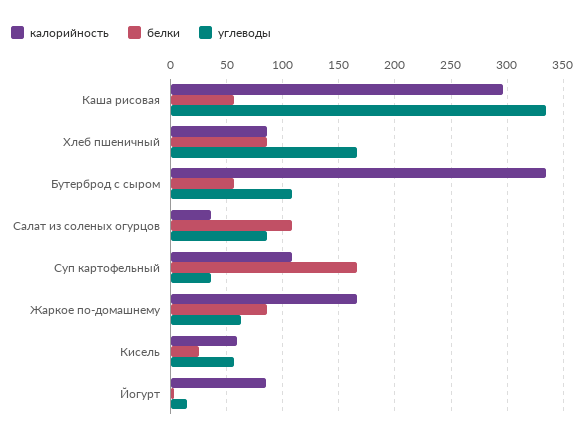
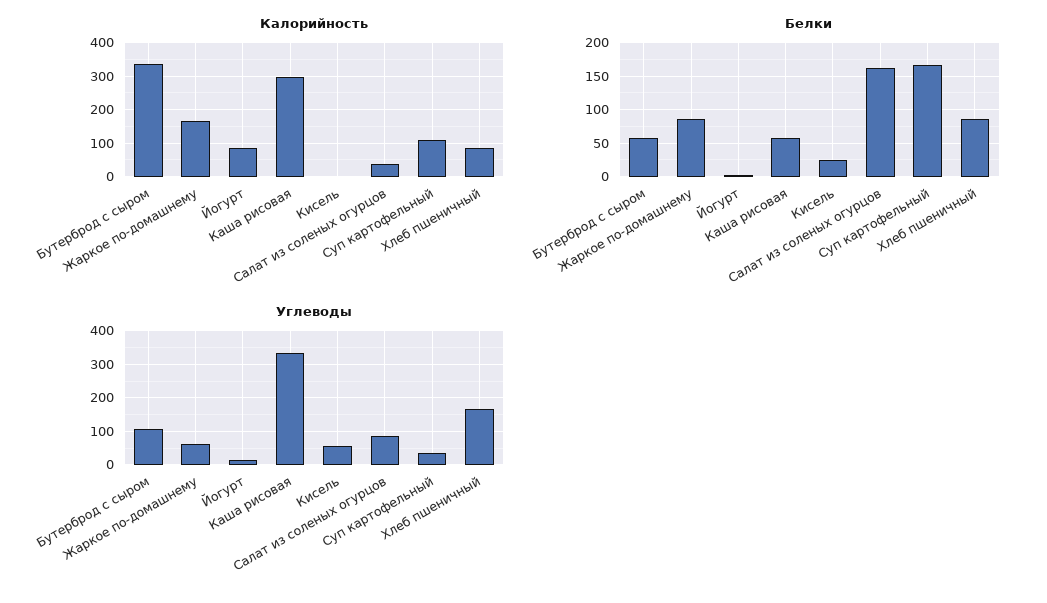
белки, Салат из соленых огурцов: 110 -> 160
калорийность, Кисель: 60 -> 0

